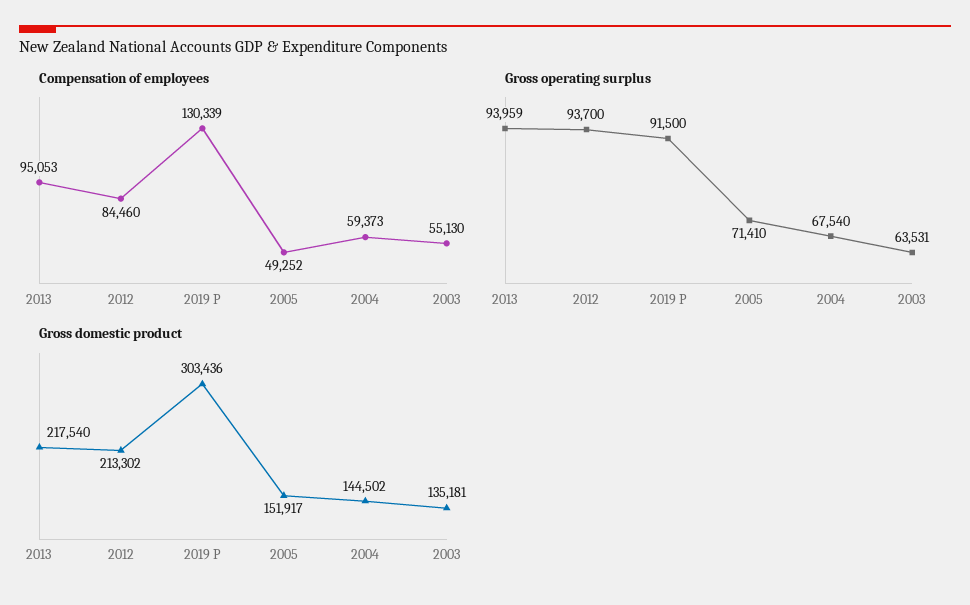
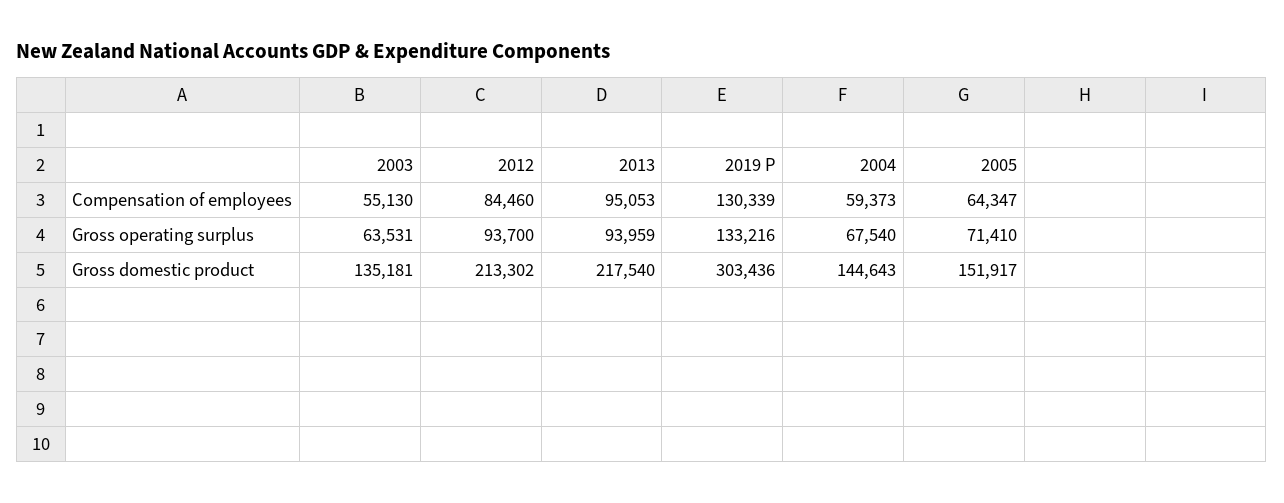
Compensation of employees, 2005: 49252 -> 64347
Gross operating surplus, 2019 P: 91500 -> 133216
Gross domestic product, 2004: 144502 -> 144643

